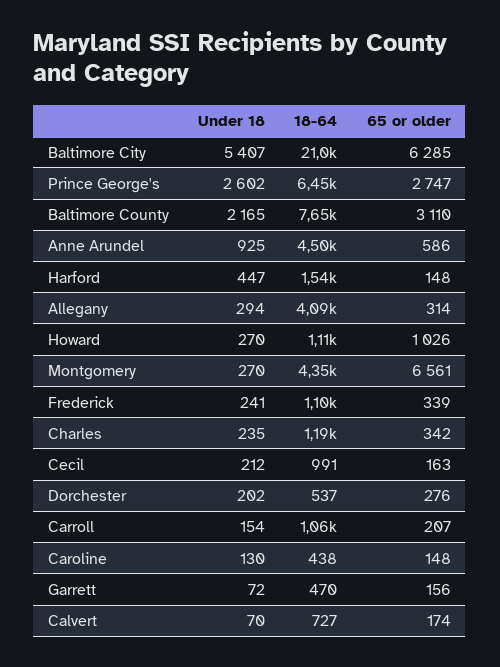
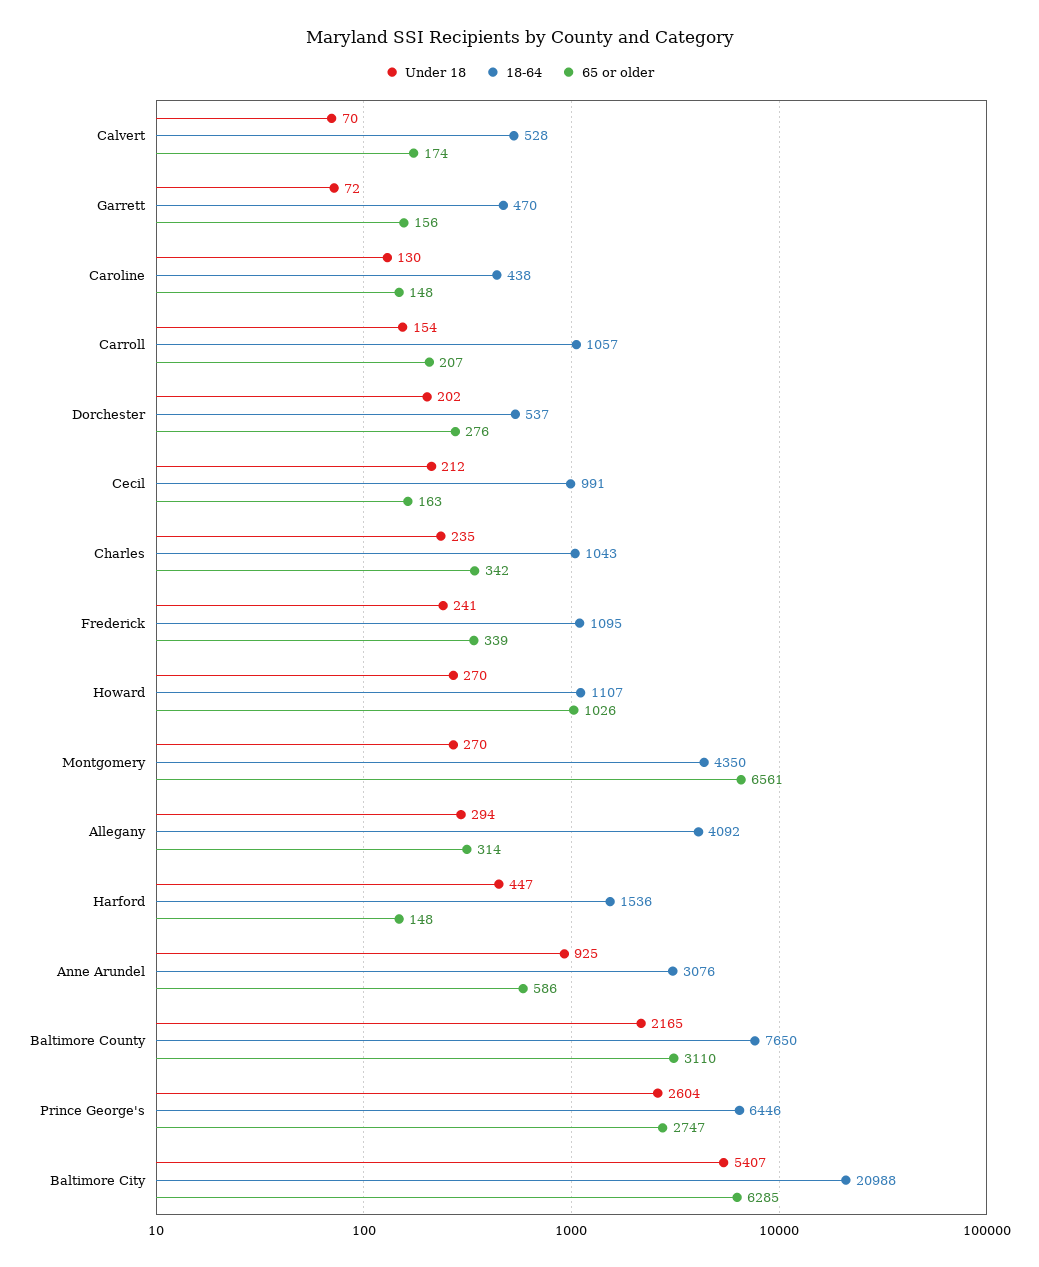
Under 18, Prince George's: 2602 -> 2604
18-64, Anne Arundel: 4500 -> 3076
18-64, Charles: 1190 -> 1043
18-64, Calvert: 727 -> 528

